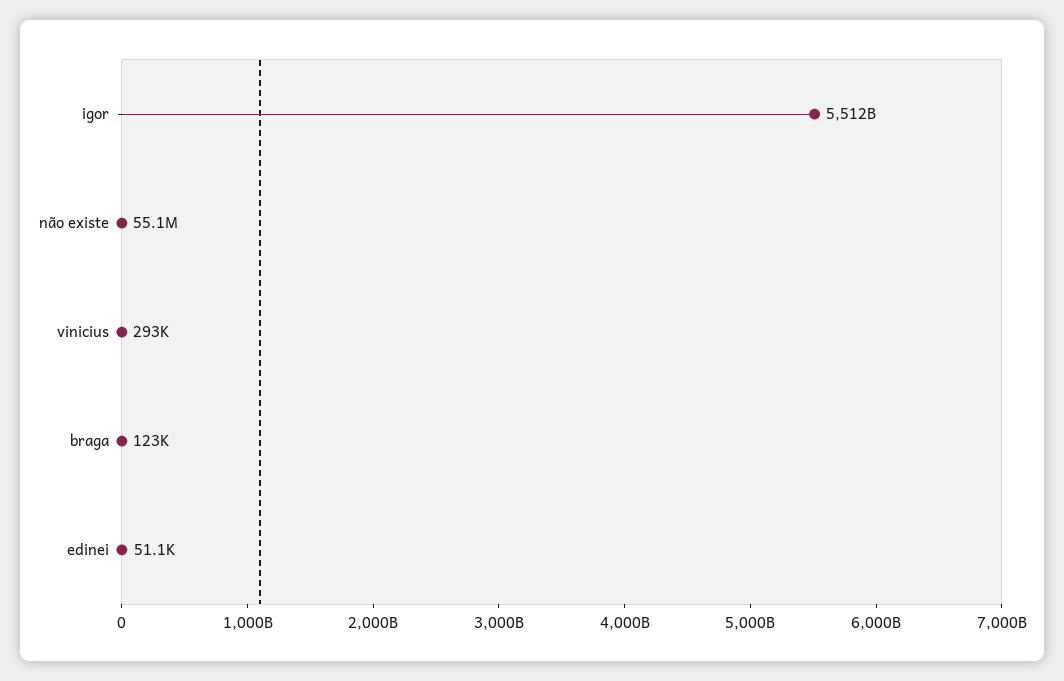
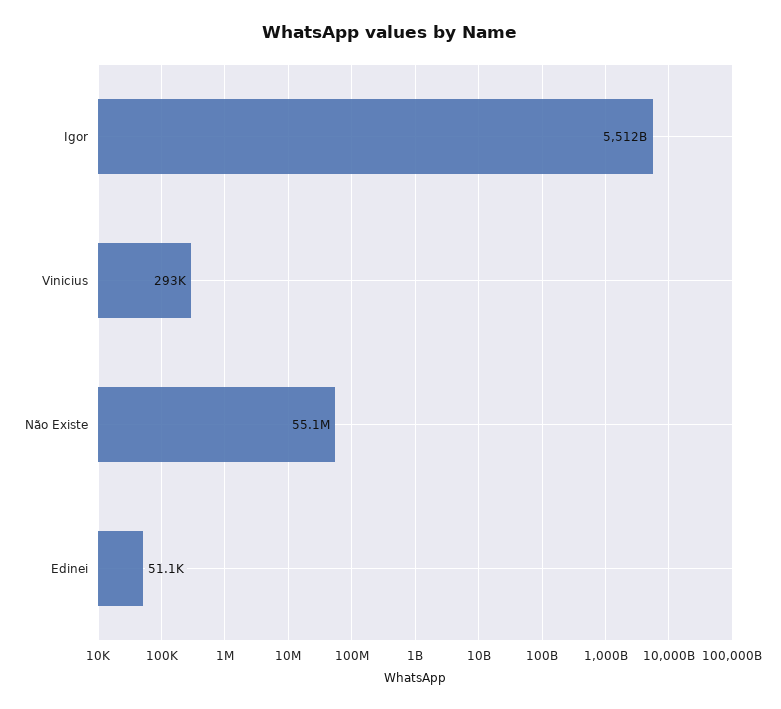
braga: 123000 -> none

